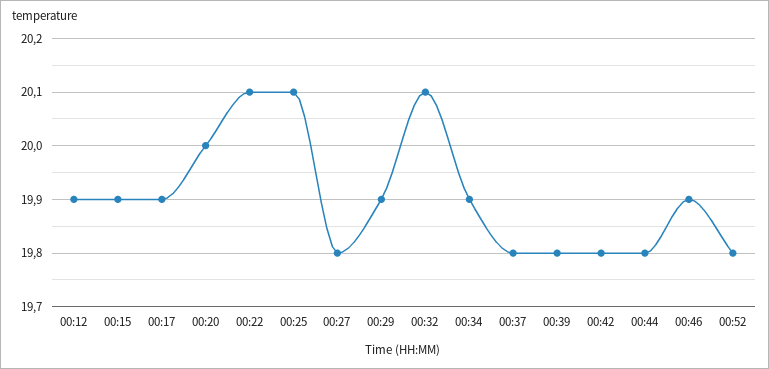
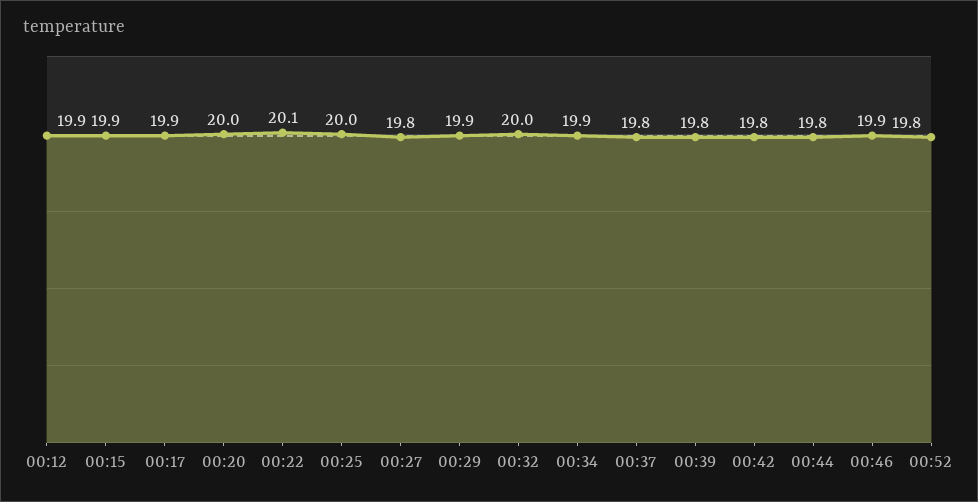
00:25: 20.1 -> 20
00:32: 20.1 -> 20

